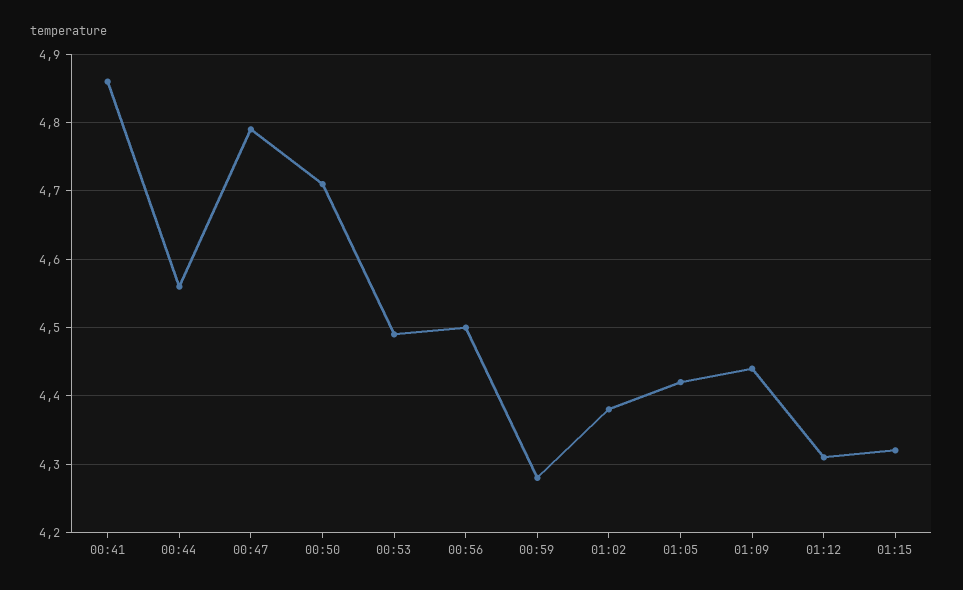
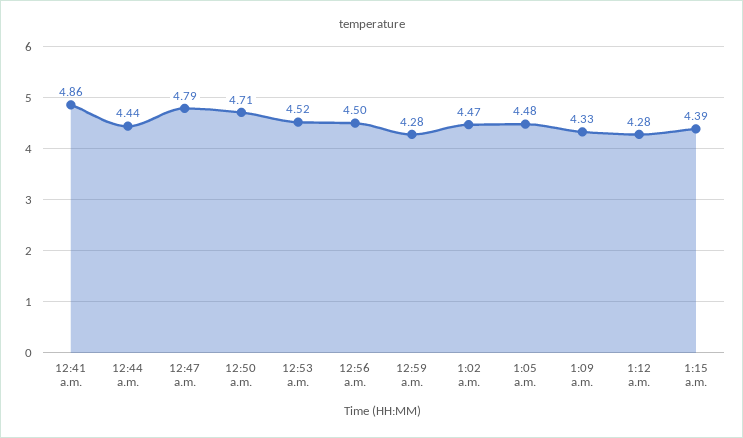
00:44: 4.56 -> 4.44
00:53: 4.49 -> 4.52
01:02: 4.38 -> 4.47
01:05: 4.42 -> 4.48
01:09: 4.44 -> 4.33
01:12: 4.31 -> 4.28
01:15: 4.32 -> 4.39

